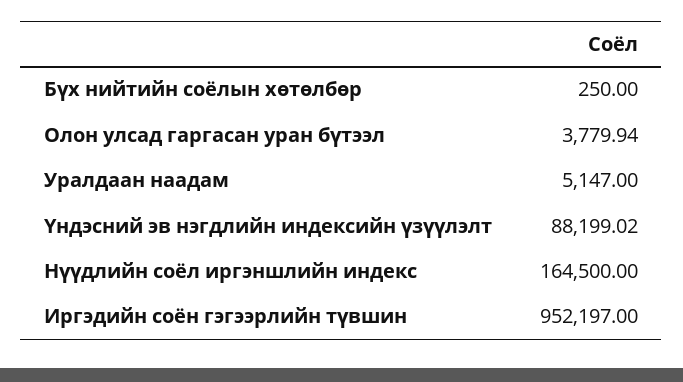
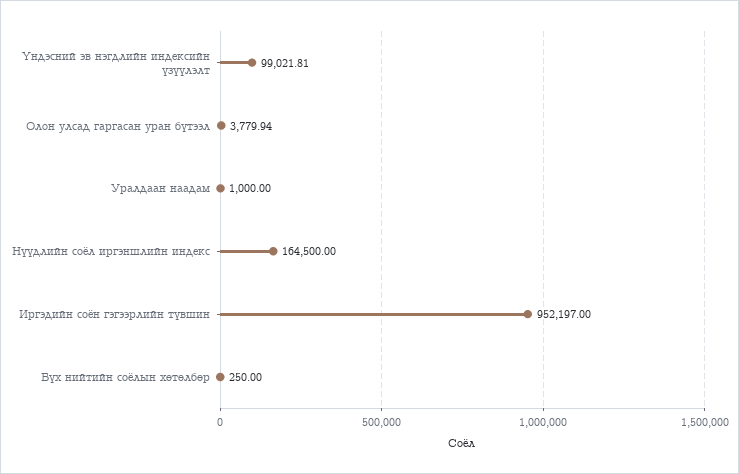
Уралдаан наадам: 5147 -> 1000
Үндэсний эв нэгдлийн индексийн үзүүлэлт: 88199.02 -> 99021.81

